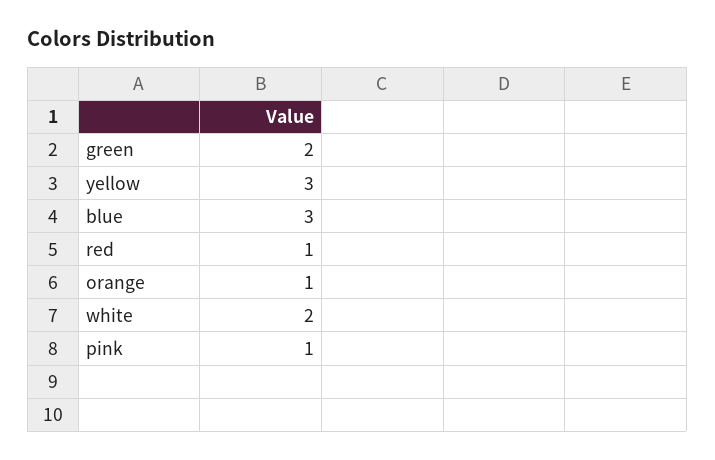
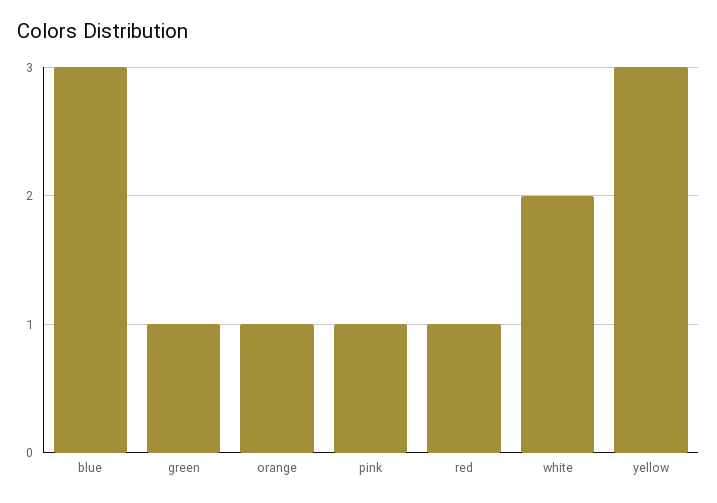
green: 2 -> 1

